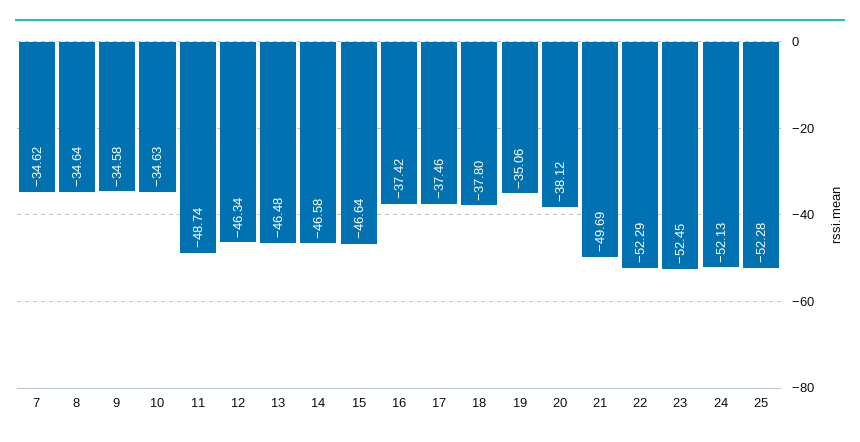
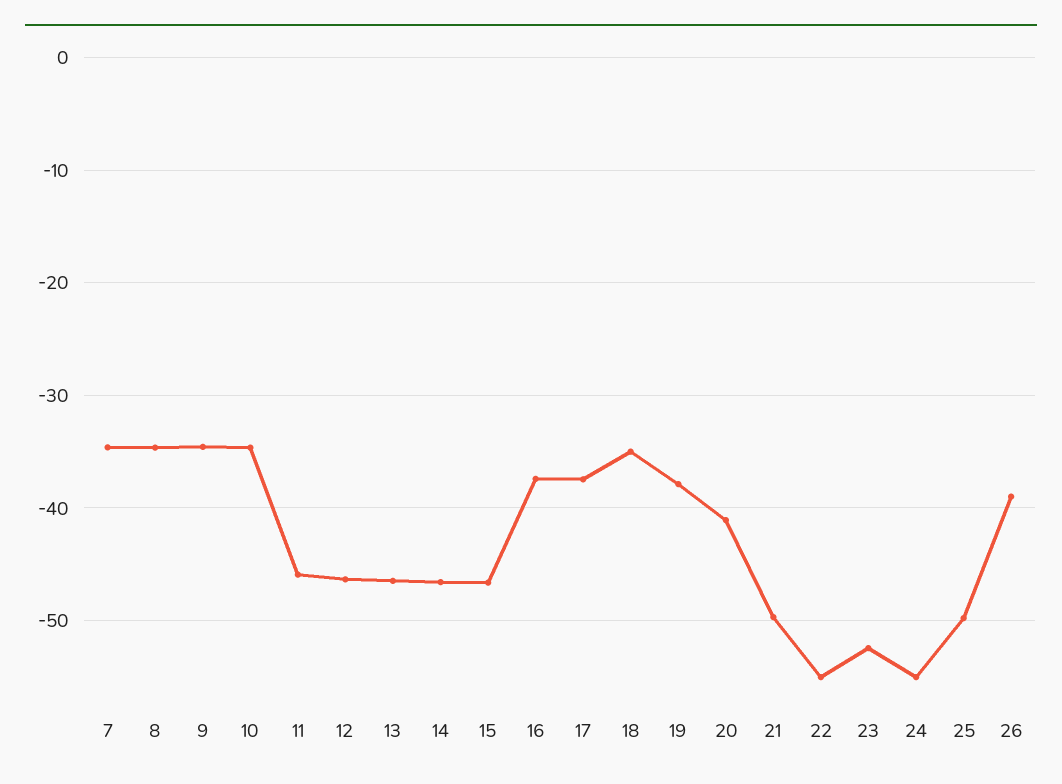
11: -48.74 -> -46
18: -37.8 -> -35
19: -35.06 -> -38
20: -38.12 -> -41
22: -52.29 -> -55
24: -52.13 -> -55
25: -52.28 -> -50
26: none -> -39

